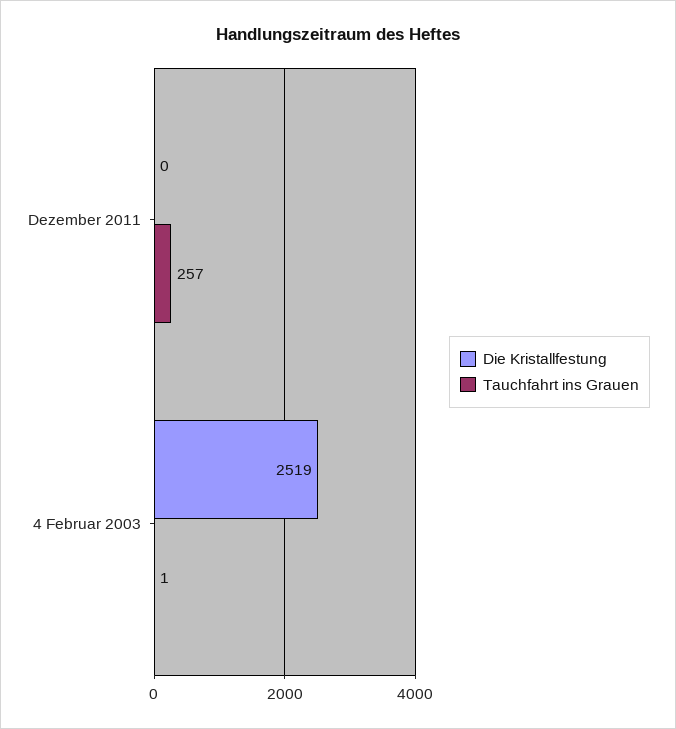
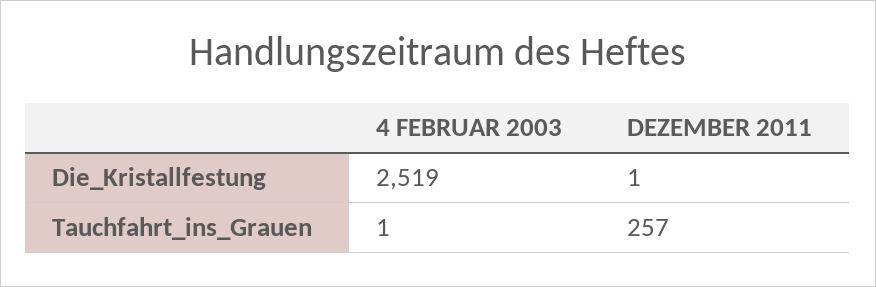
Die Kristallfestung, Dezember 2011: 0 -> 1

